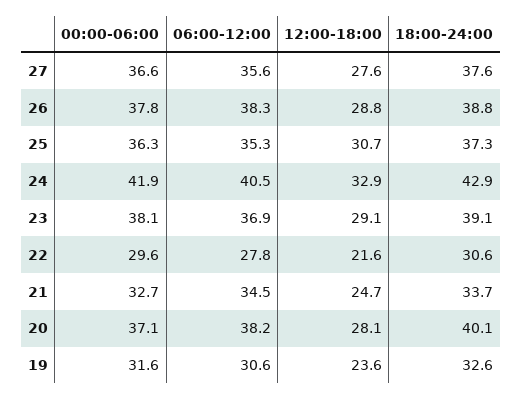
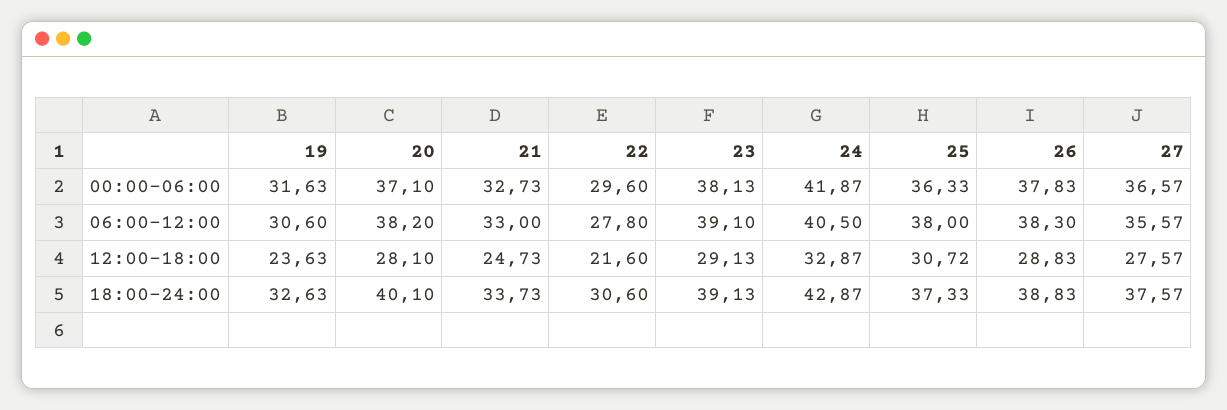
06:00-12:00, 25: 35.3 -> 38
06:00-12:00, 23: 36.9 -> 39.1
06:00-12:00, 21: 34.5 -> 33

